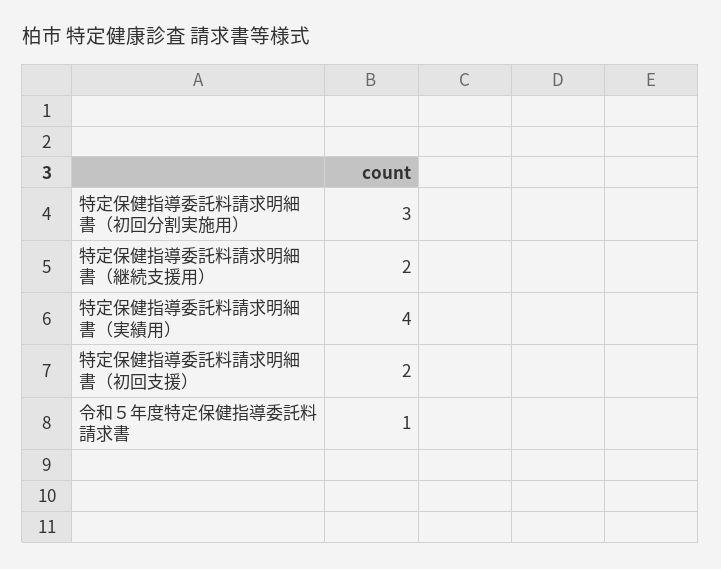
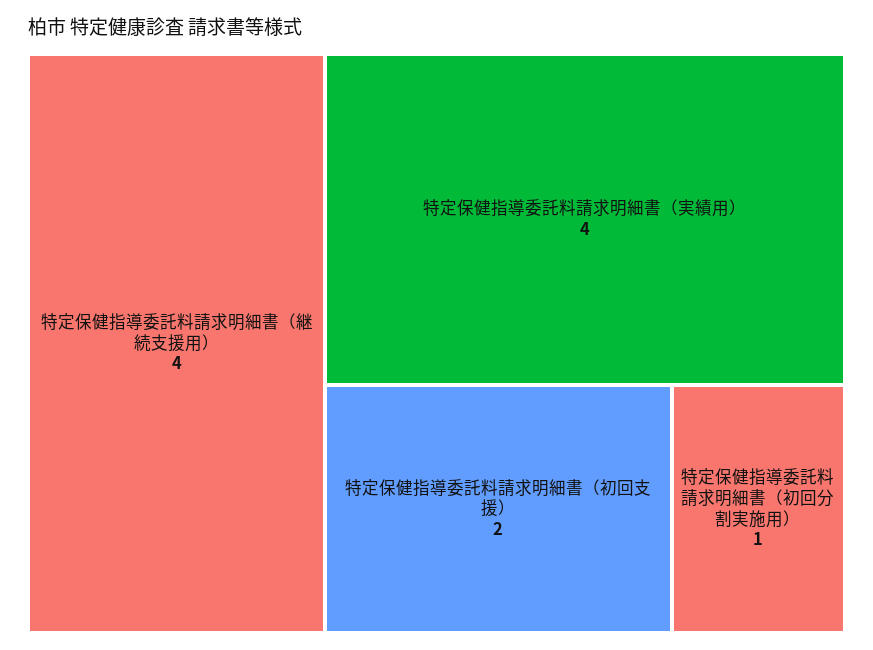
特定保健指導委託料請求明細書（初回分割実施用）: 3 -> 1
特定保健指導委託料請求明細書（継続支援用）: 2 -> 4
令和５年度特定保健指導委託料請求書: 1 -> none

